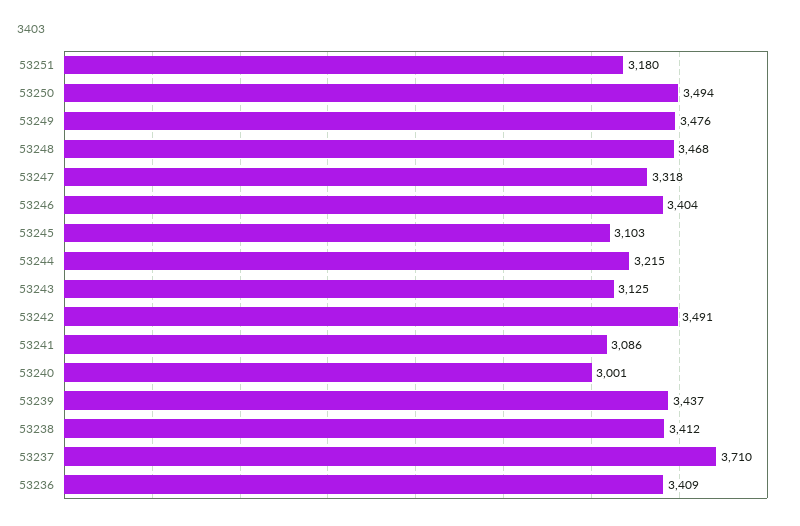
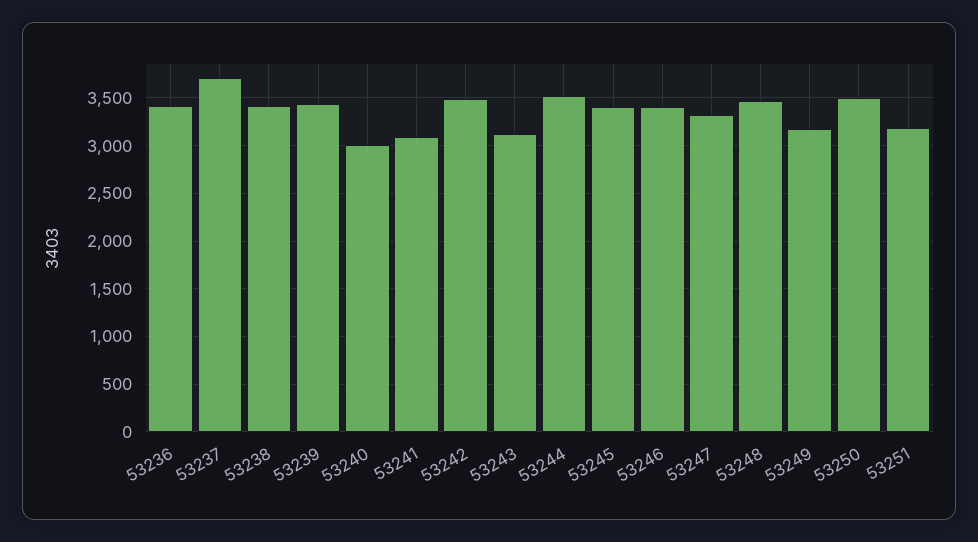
53249: 3476 -> 3200
53245: 3103 -> 3400
53244: 3215 -> 3500

